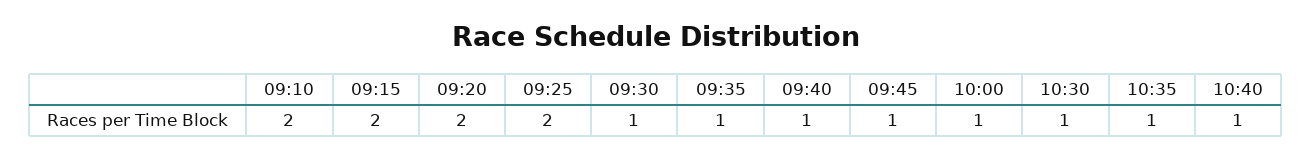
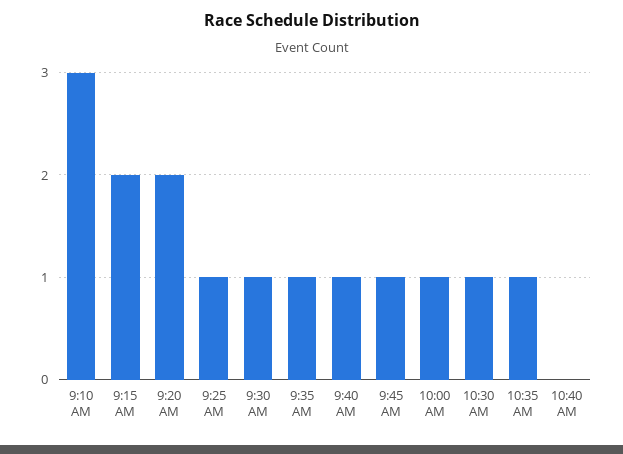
09:10: 2 -> 3
09:25: 2 -> 1
10:40: 1 -> 0

